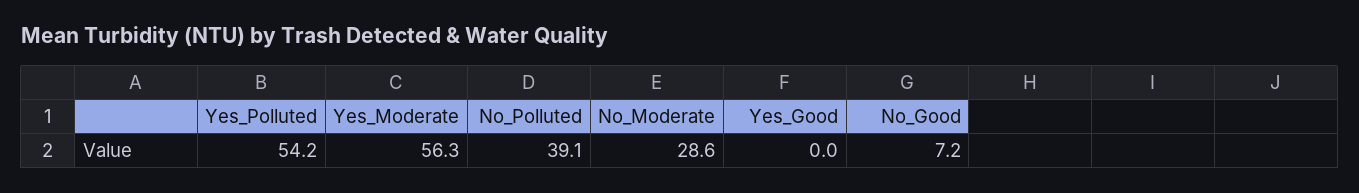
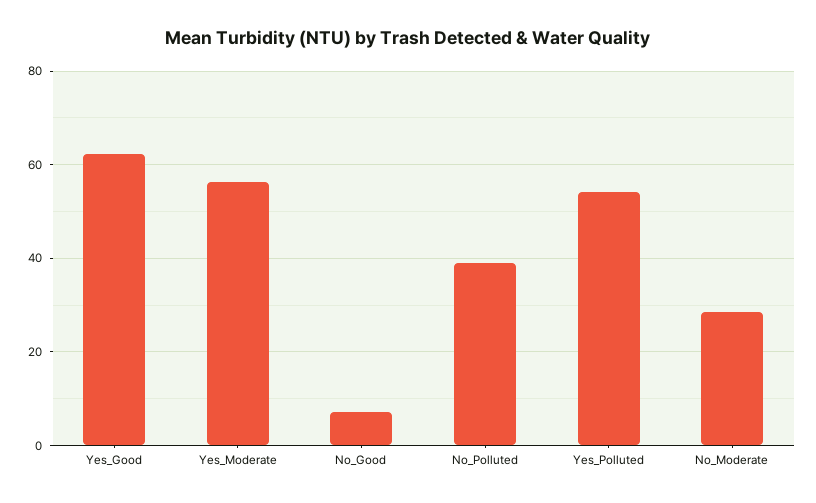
Yes_Good: 0 -> 62

